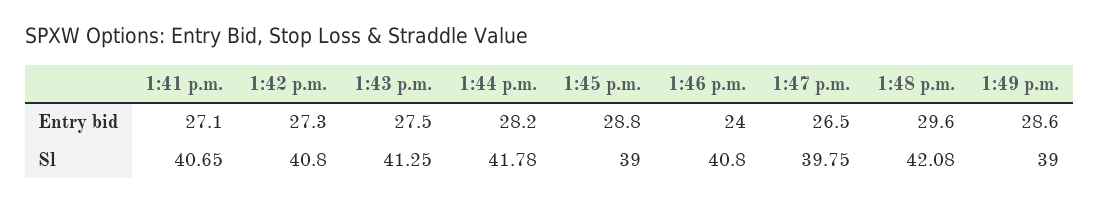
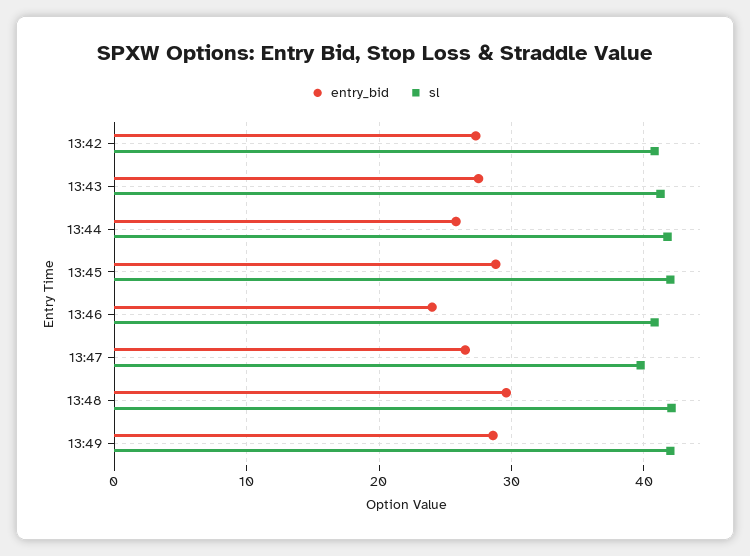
Entry bid, 1:41 p.m.: 27.1 -> none
Entry bid, 1:44 p.m.: 28.2 -> 26
Sl, 1:41 p.m.: 40.65 -> none
Sl, 1:45 p.m.: 39 -> 42
Sl, 1:49 p.m.: 39 -> 42

